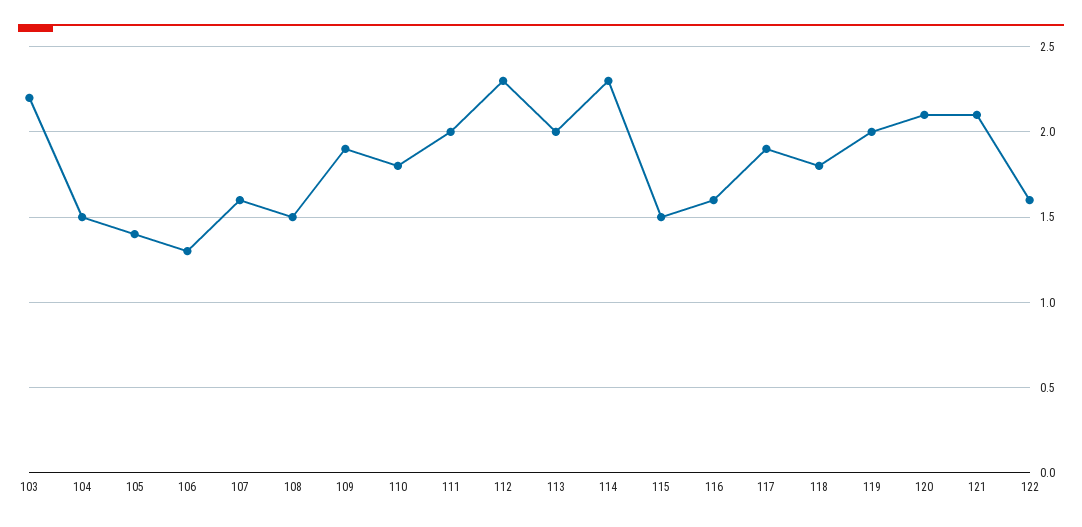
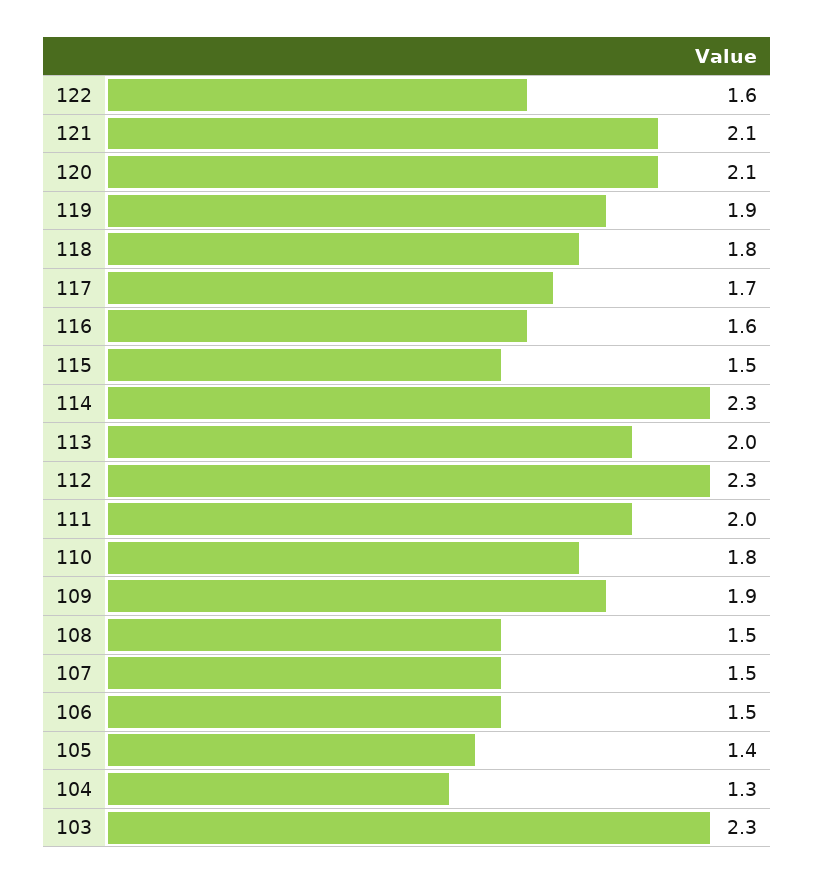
103: 2.2 -> 2.3
104: 1.5 -> 1.3
106: 1.3 -> 1.5
107: 1.6 -> 1.5
117: 1.9 -> 1.7
119: 2 -> 1.9

